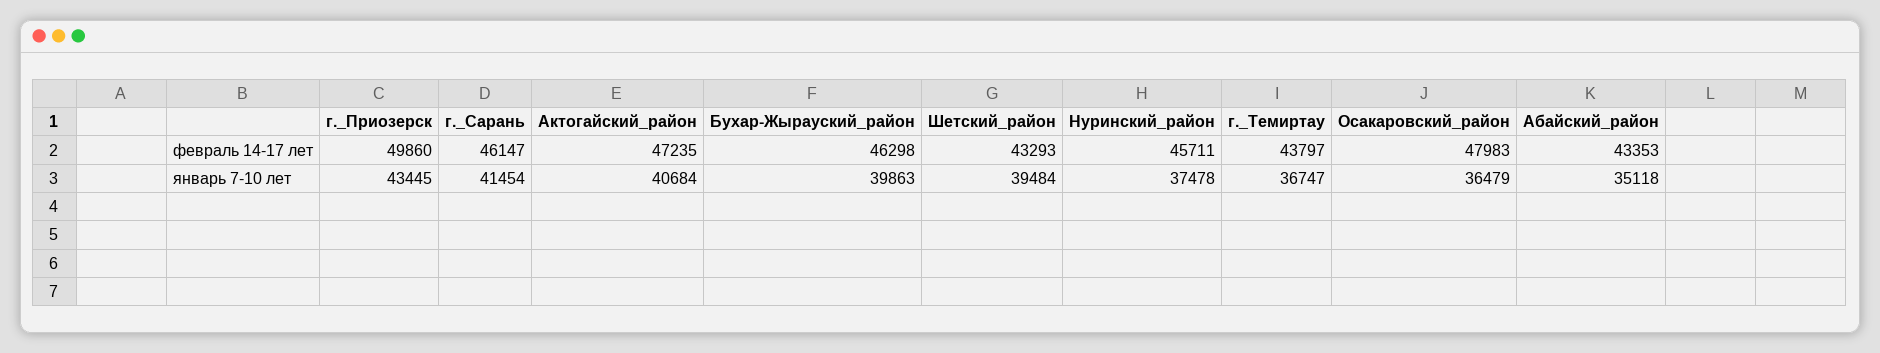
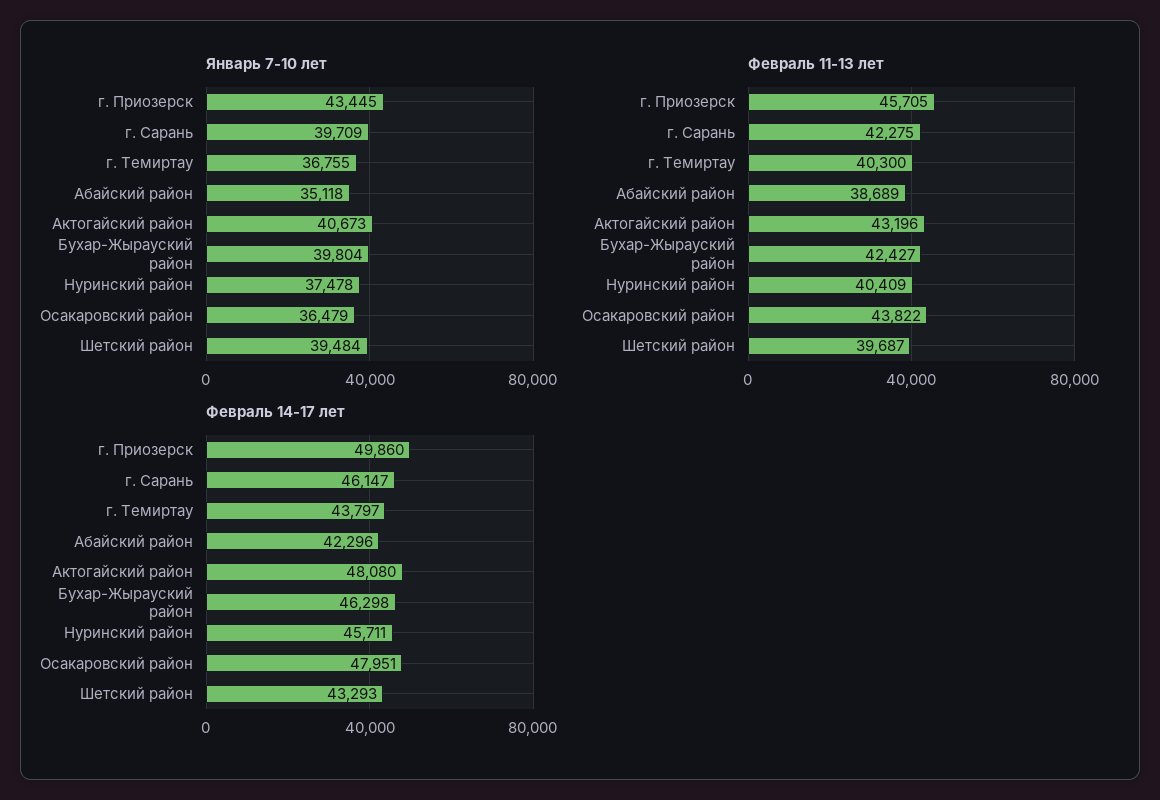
февраль 14-17 лет, Актогайский_район: 47235 -> 48080
февраль 14-17 лет, Осакаровский_район: 47983 -> 47951
февраль 14-17 лет, Абайский_район: 43353 -> 42296
январь 7-10 лет, г._Сарань: 41454 -> 39709
январь 7-10 лет, Актогайский_район: 40684 -> 40673
январь 7-10 лет, Бухар-Жырауский_район: 39863 -> 39804
январь 7-10 лет, г._Темиртау: 36747 -> 36755
Февраль 11-13 лет, г._Приозерск: none -> 45705
Февраль 11-13 лет, г._Сарань: none -> 42275
Февраль 11-13 лет, г._Темиртау: none -> 40300
Февраль 11-13 лет, Абайский_район: none -> 38689
Февраль 11-13 лет, Актогайский_район: none -> 43196
Февраль 11-13 лет, Бухар-Жырауский_район: none -> 42427
Февраль 11-13 лет, Нуринский_район: none -> 40409
Февраль 11-13 лет, Осакаровский_район: none -> 43822
Февраль 11-13 лет, Шетский_район: none -> 39687

